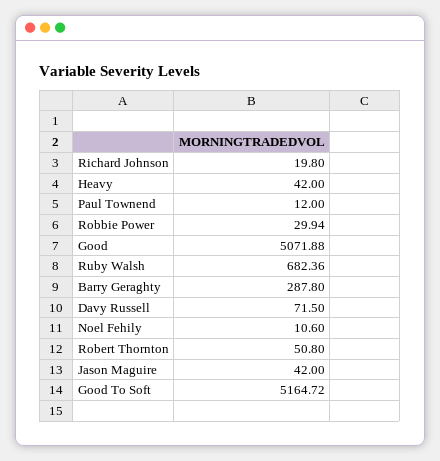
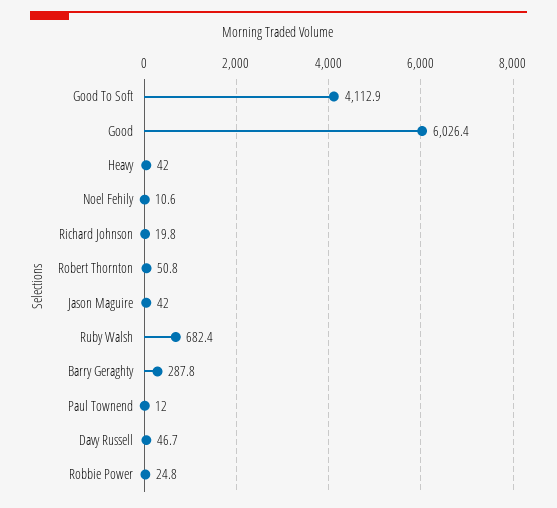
Robbie Power: 29.94 -> 24.8
Good: 5071.88 -> 6026.4
Davy Russell: 71.5 -> 46.7
Good To Soft: 5164.72 -> 4112.9

